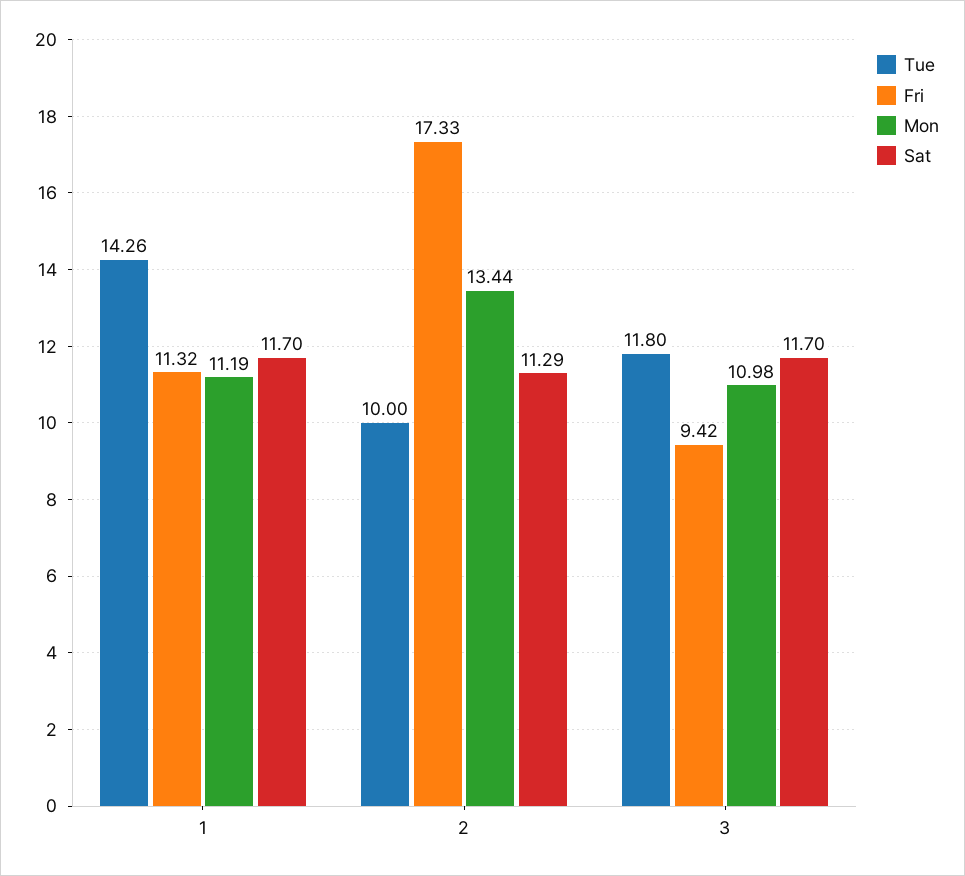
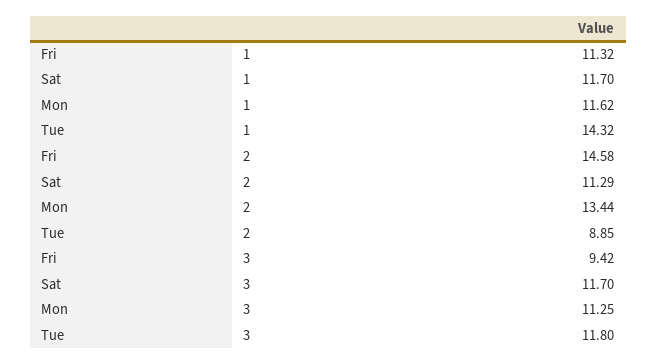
Tue, 1: 14.26 -> 14.32
Mon, 1: 11.19 -> 11.62
Tue, 2: 10 -> 8.85
Fri, 2: 17.33 -> 14.58
Mon, 3: 10.98 -> 11.25

